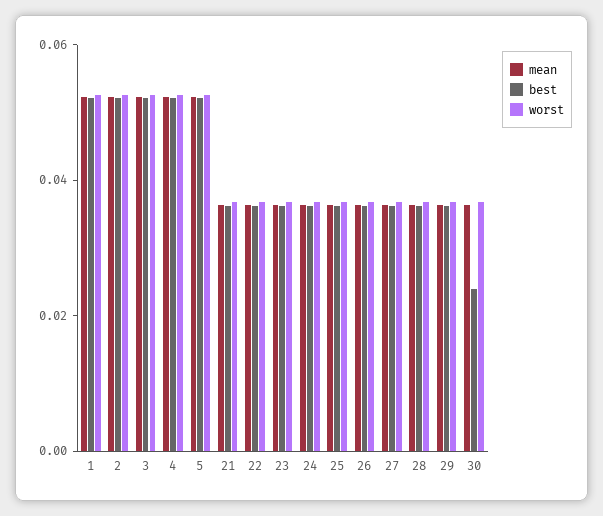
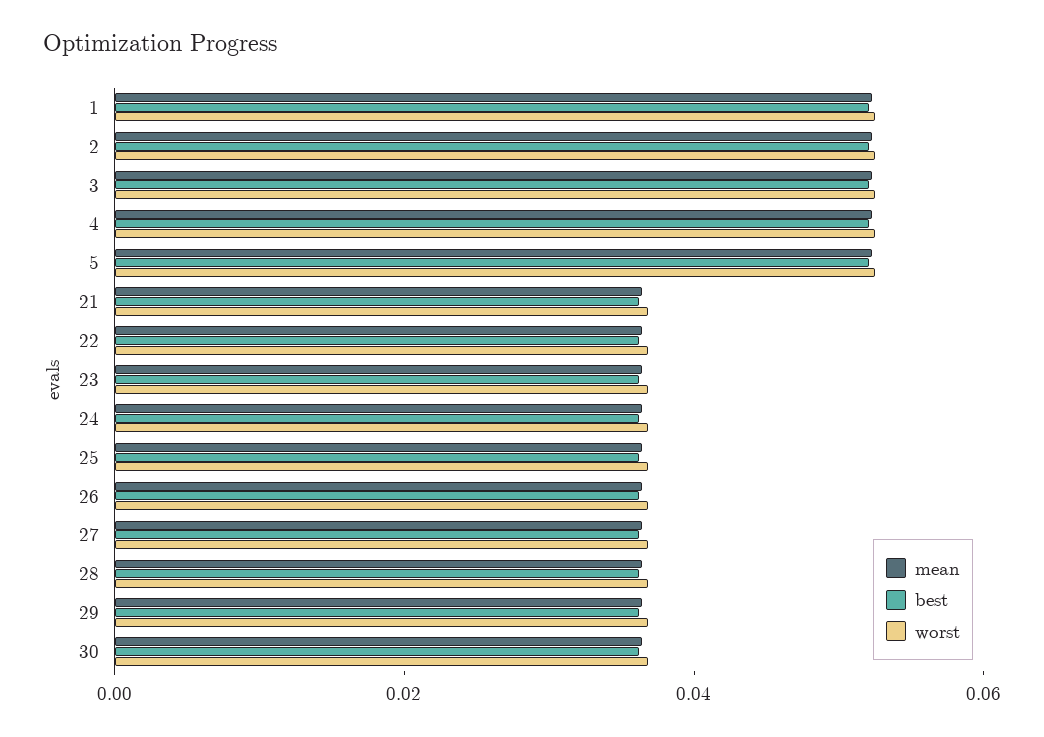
best, 30: 0.025 -> 0.035

